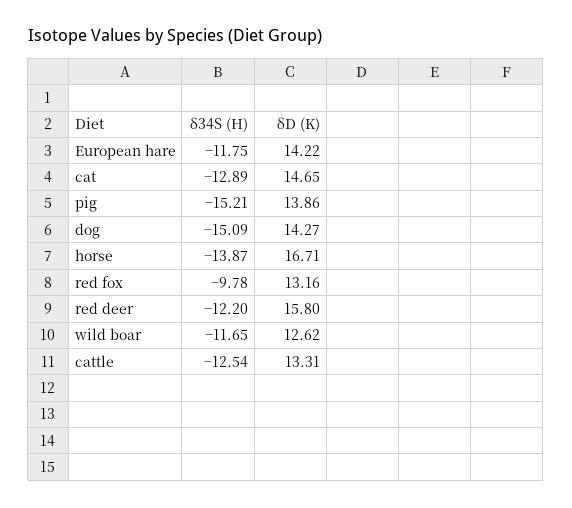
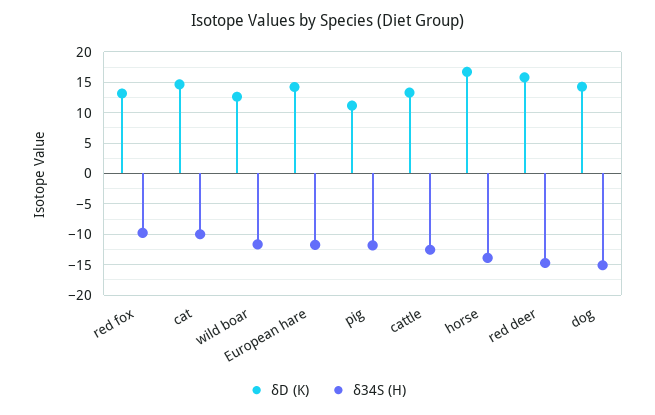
δ34S (H), cat: -12.89 -> -10
δ34S (H), pig: -15.21 -> -12
δD (K), pig: 13.86 -> 11
δ34S (H), red deer: -12.2 -> -15

